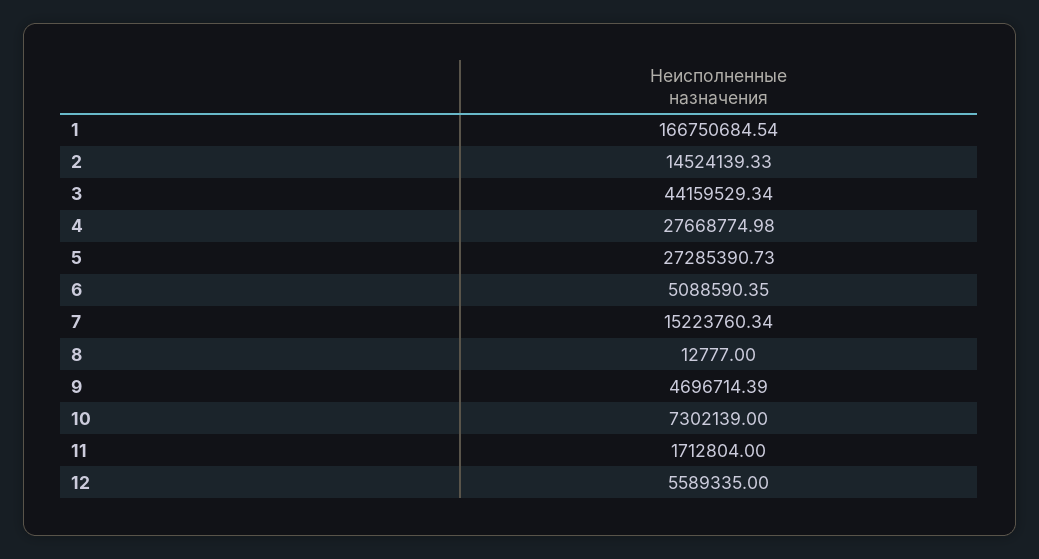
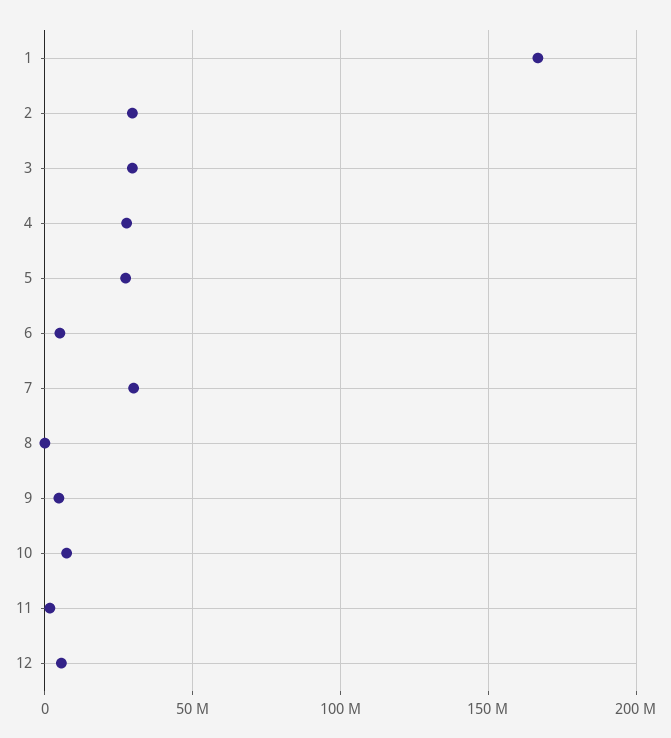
2: 14524139.33 -> 30000000
3: 44159529.34 -> 30000000
7: 15223760.34 -> 30000000

